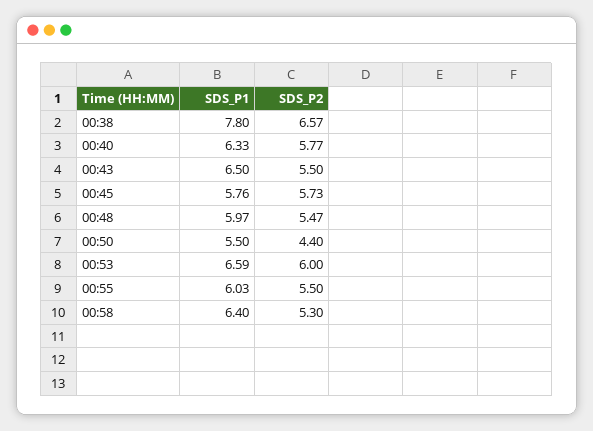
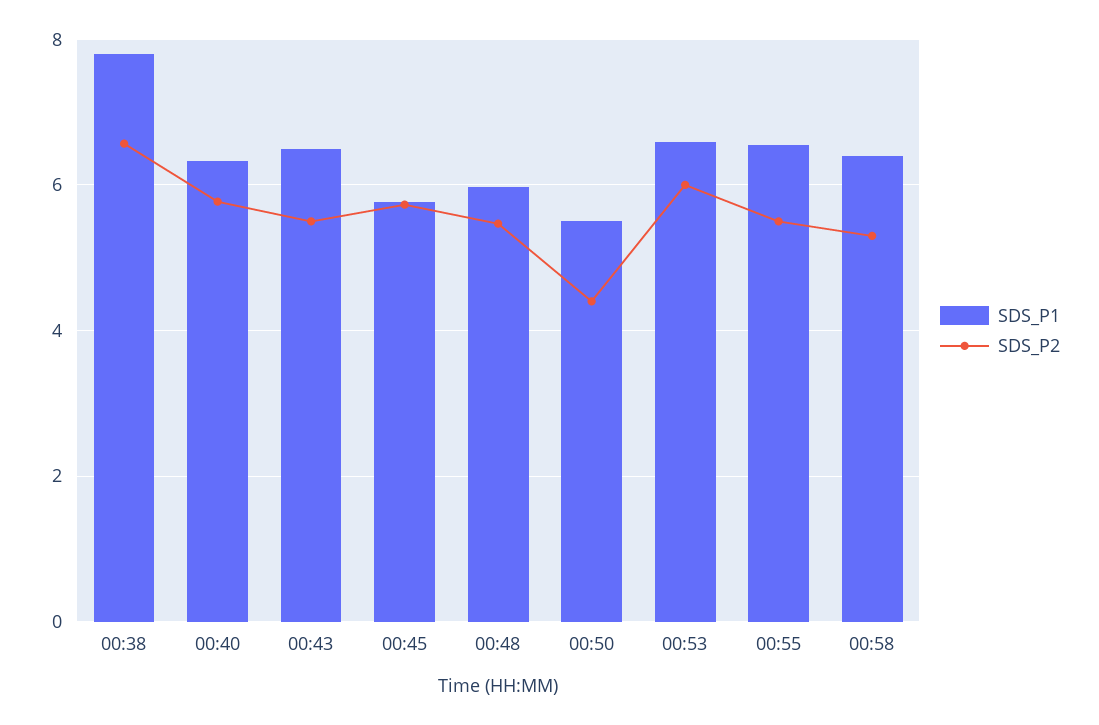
SDS_P1, 00:55: 6.03 -> 6.6

